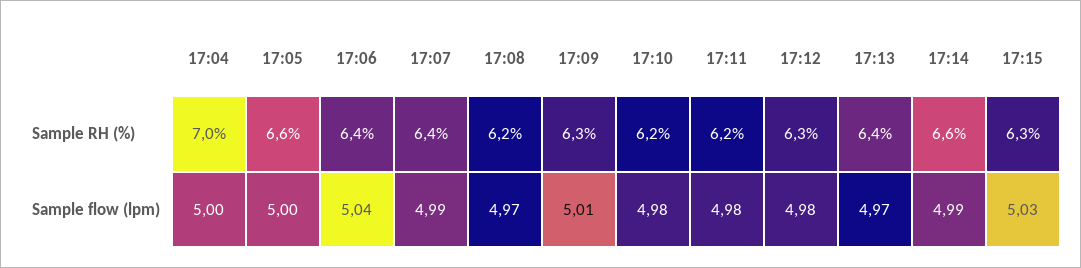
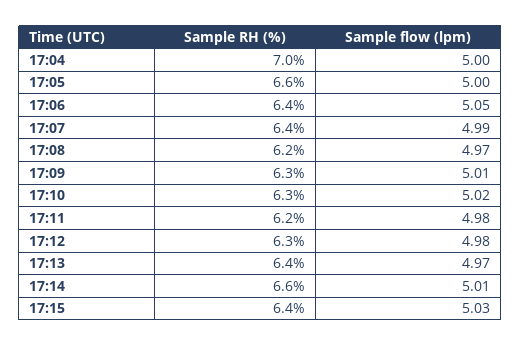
17:10, Sample RH (%): 6.2 -> 6.3
17:15, Sample RH (%): 6.3 -> 6.4
17:06, Sample flow (lpm): 5.04 -> 5.05
17:10, Sample flow (lpm): 4.98 -> 5.02
17:14, Sample flow (lpm): 4.99 -> 5.01

